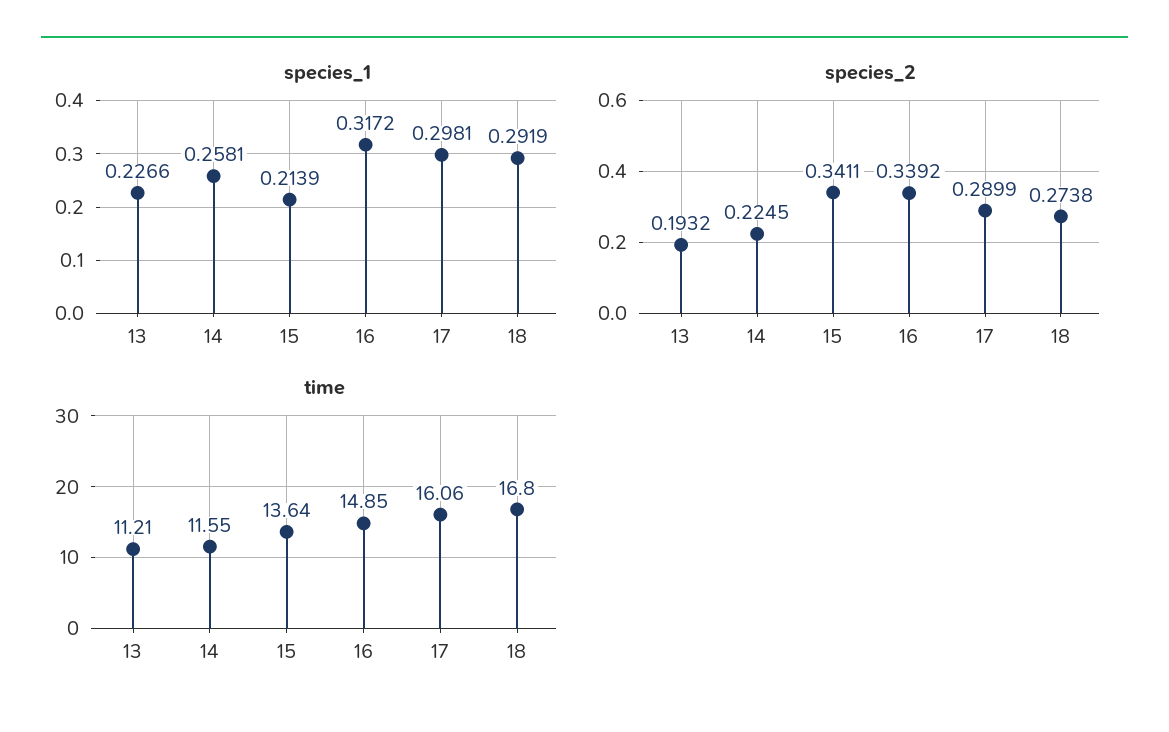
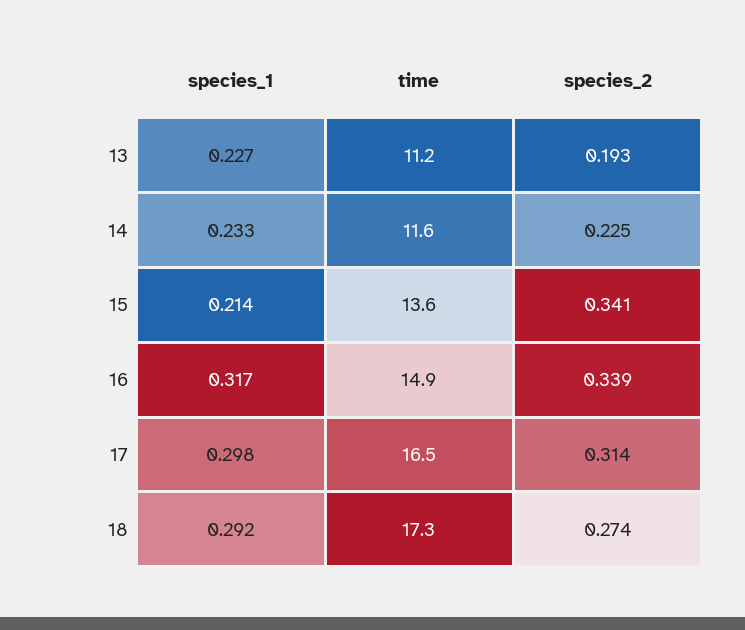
species_1, 14: 0.2581 -> 0.233
species_2, 17: 0.2899 -> 0.314
time, 17: 16.06 -> 16.5
time, 18: 16.8 -> 17.3

